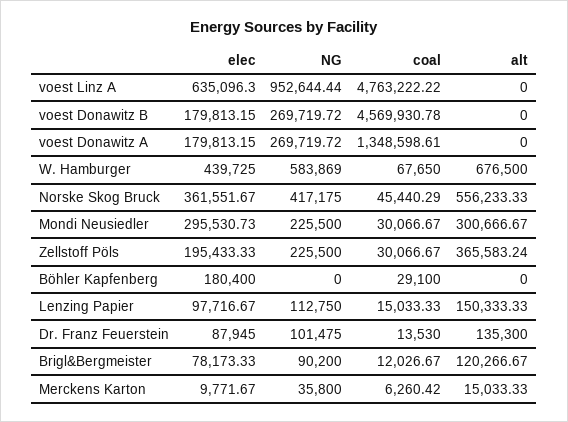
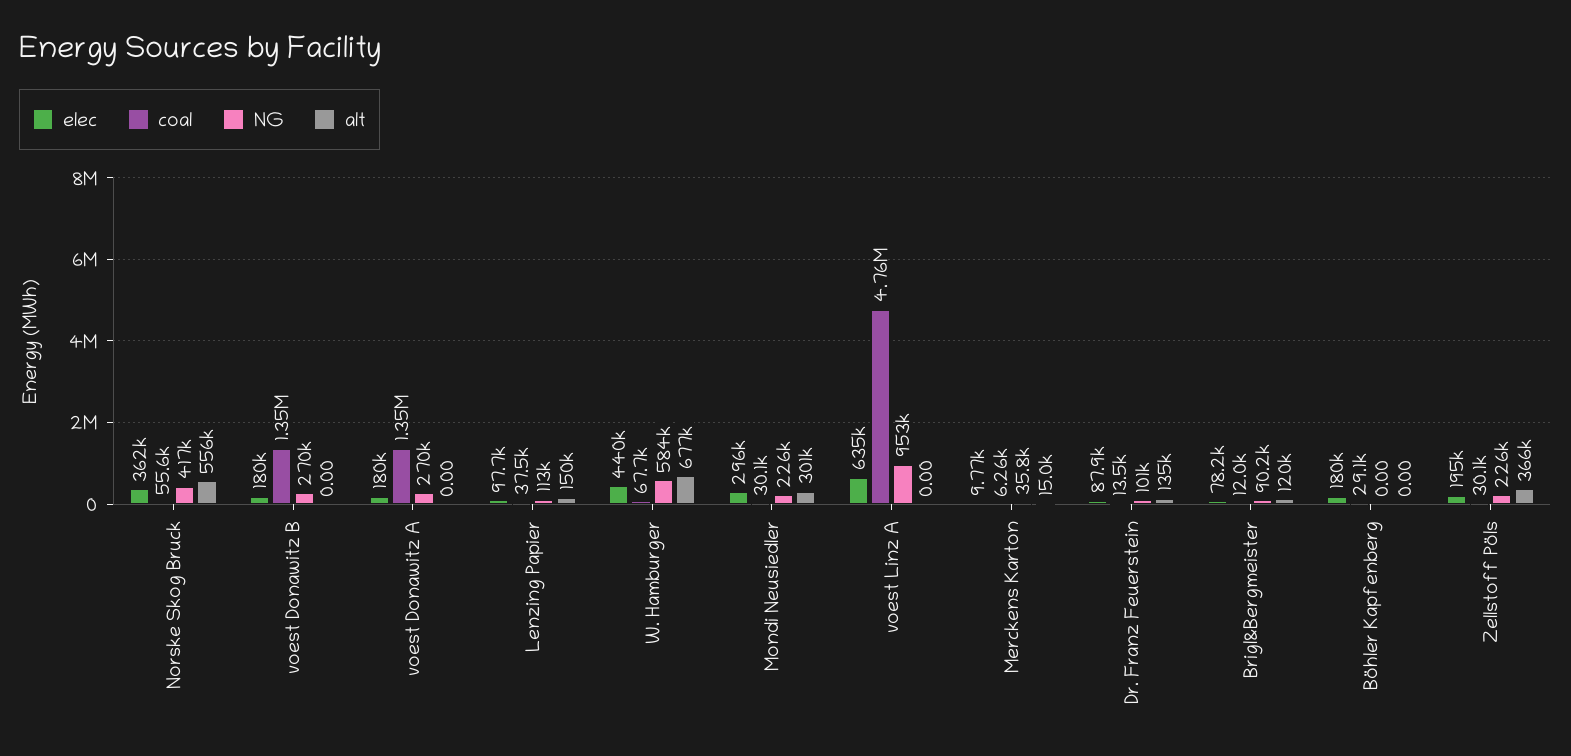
coal, voest Donawitz B: 4569930.78 -> 1350000
coal, Norske Skog Bruck: 45440.29 -> 55600
coal, Lenzing Papier: 15033.33 -> 37500

